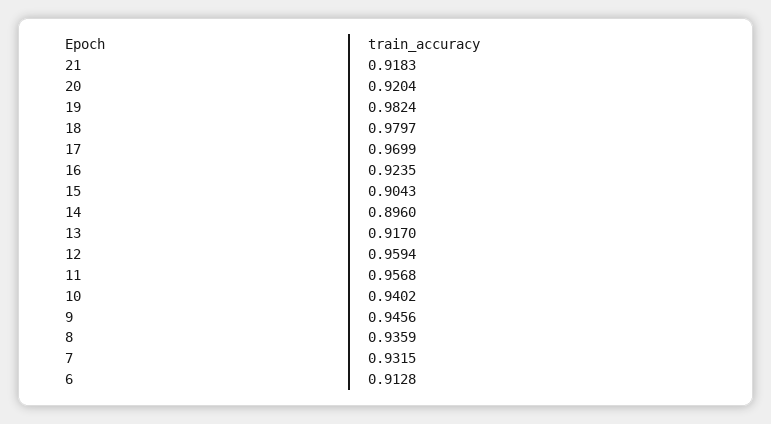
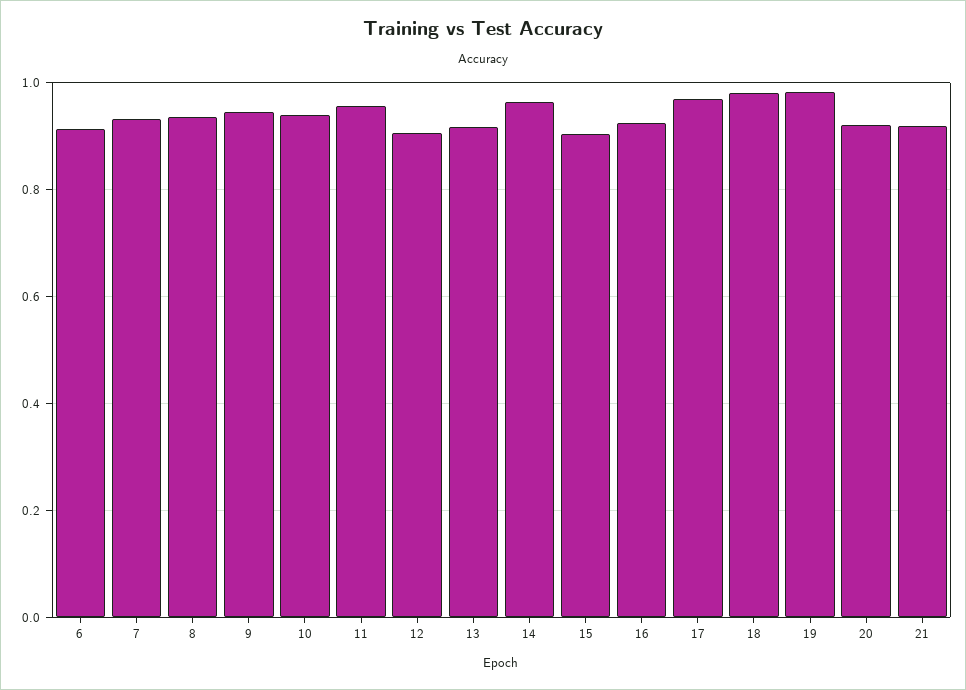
14: 0.896 -> 0.96
12: 0.9594 -> 0.9

